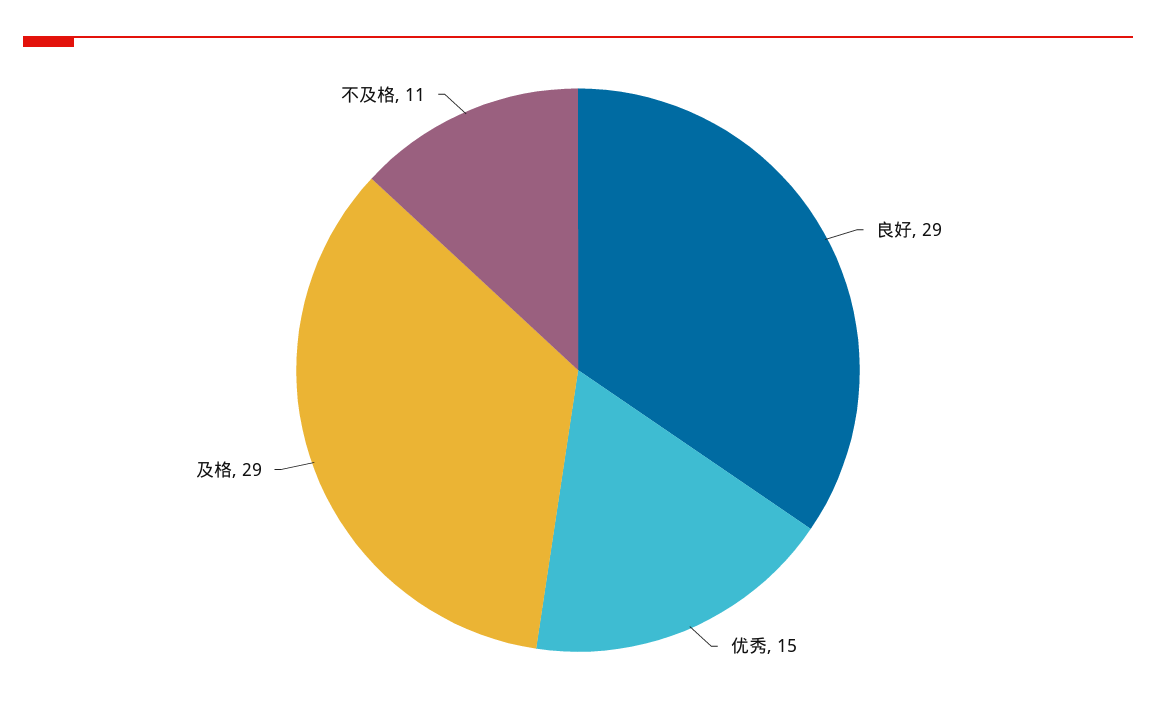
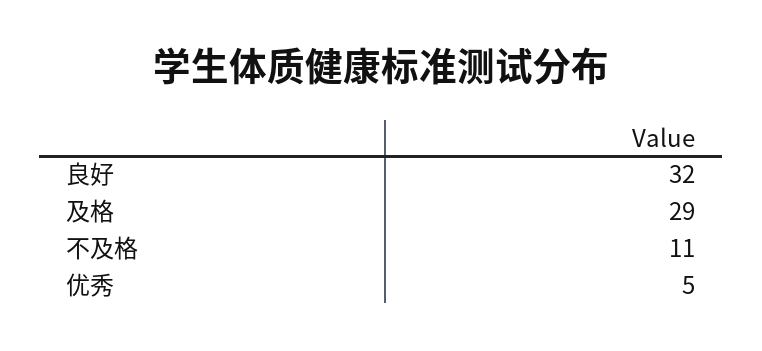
良好: 29 -> 32
优秀: 15 -> 5

